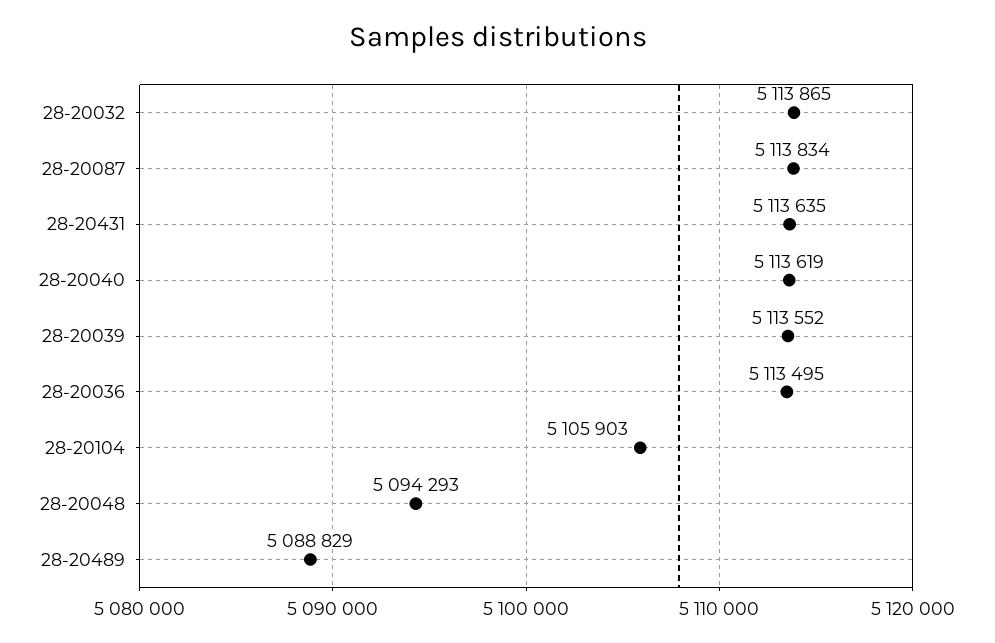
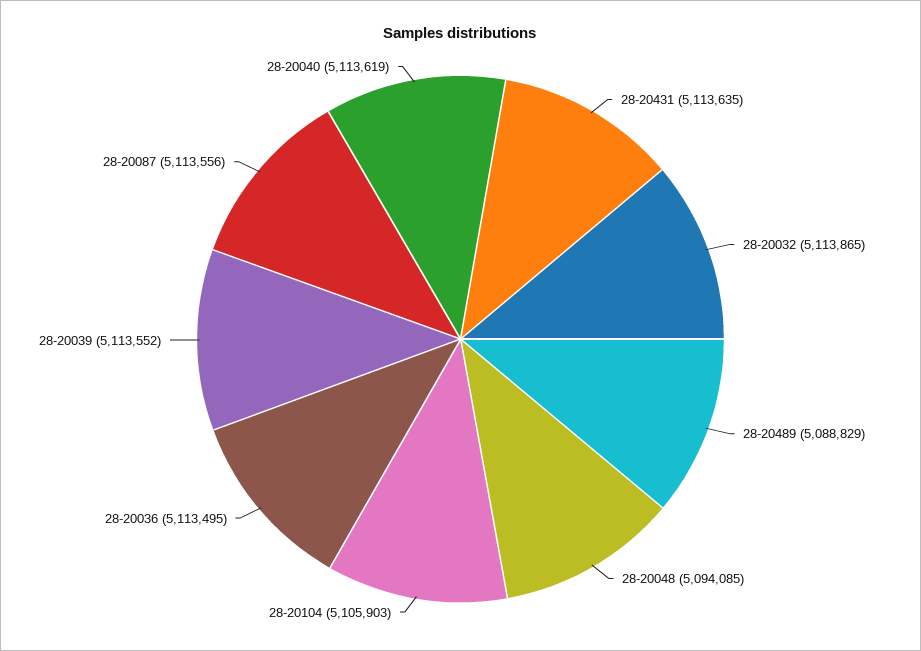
28-20087: 5113834 -> 5113556
28-20048: 5094293 -> 5094085

